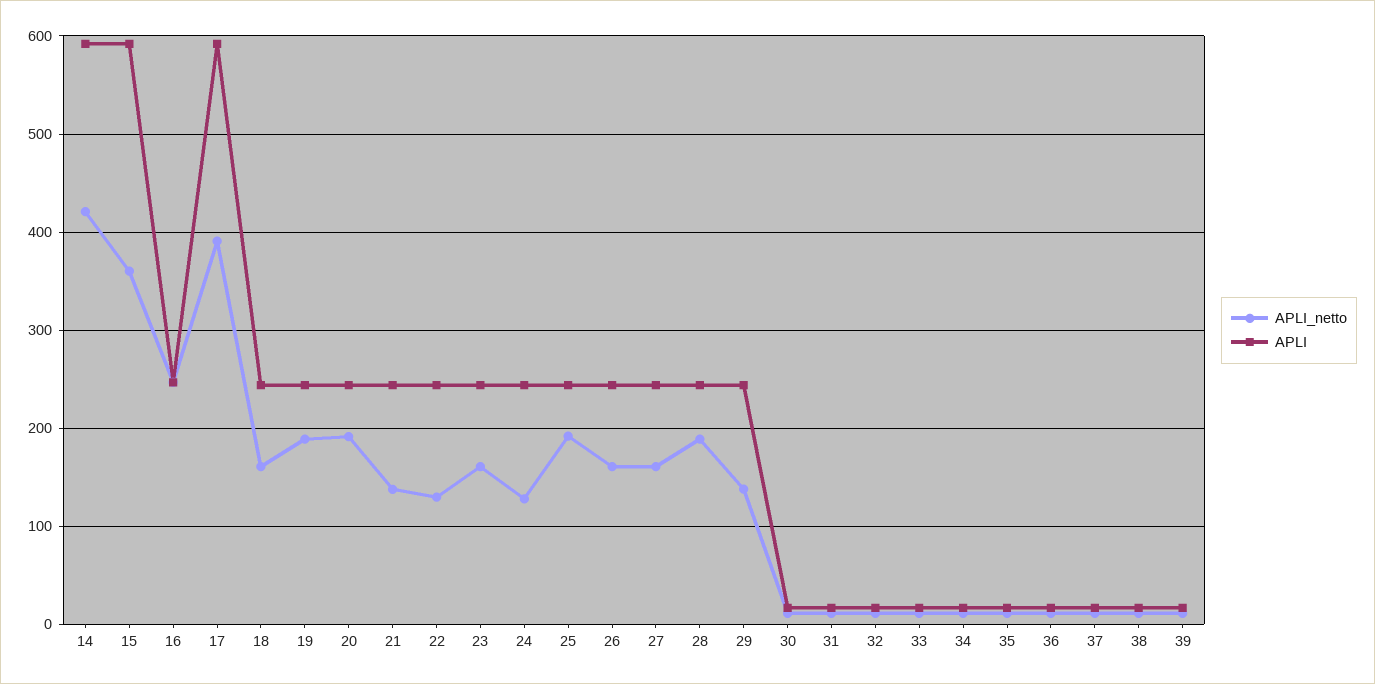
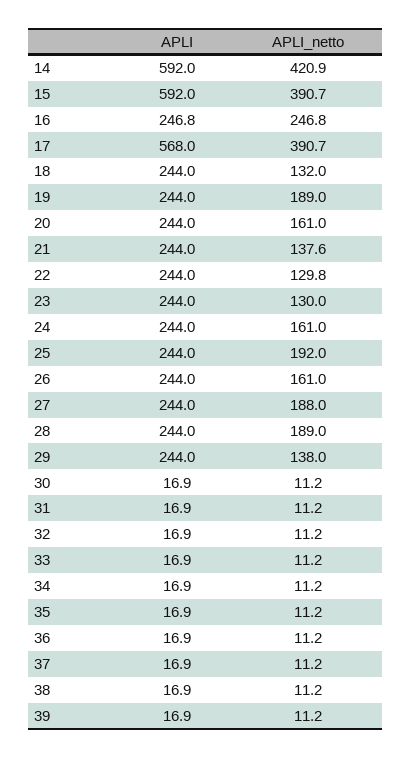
APLI_netto, 15: 360 -> 390.7
APLI, 17: 590 -> 568
APLI_netto, 18: 160 -> 132
APLI_netto, 20: 190 -> 161
APLI_netto, 23: 160 -> 130
APLI_netto, 24: 130 -> 161
APLI_netto, 27: 160 -> 188

